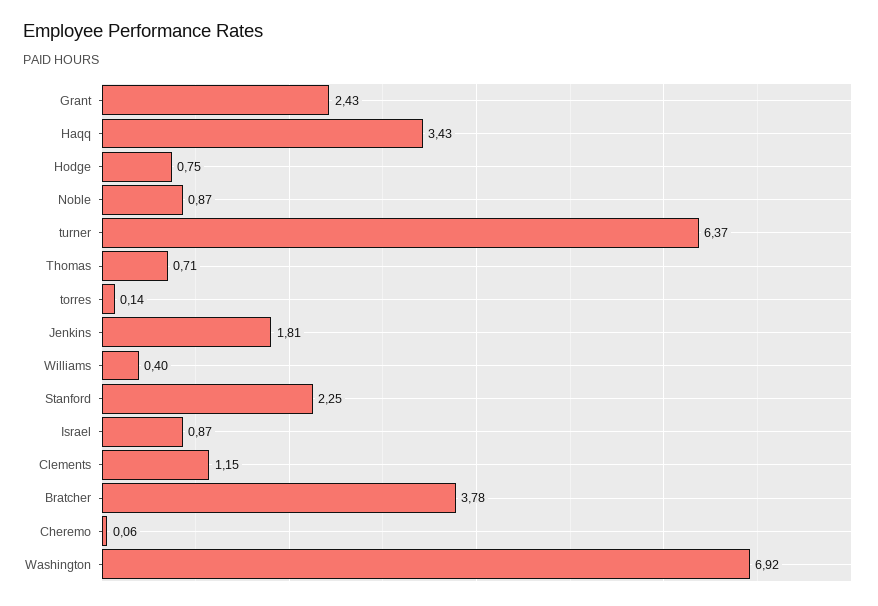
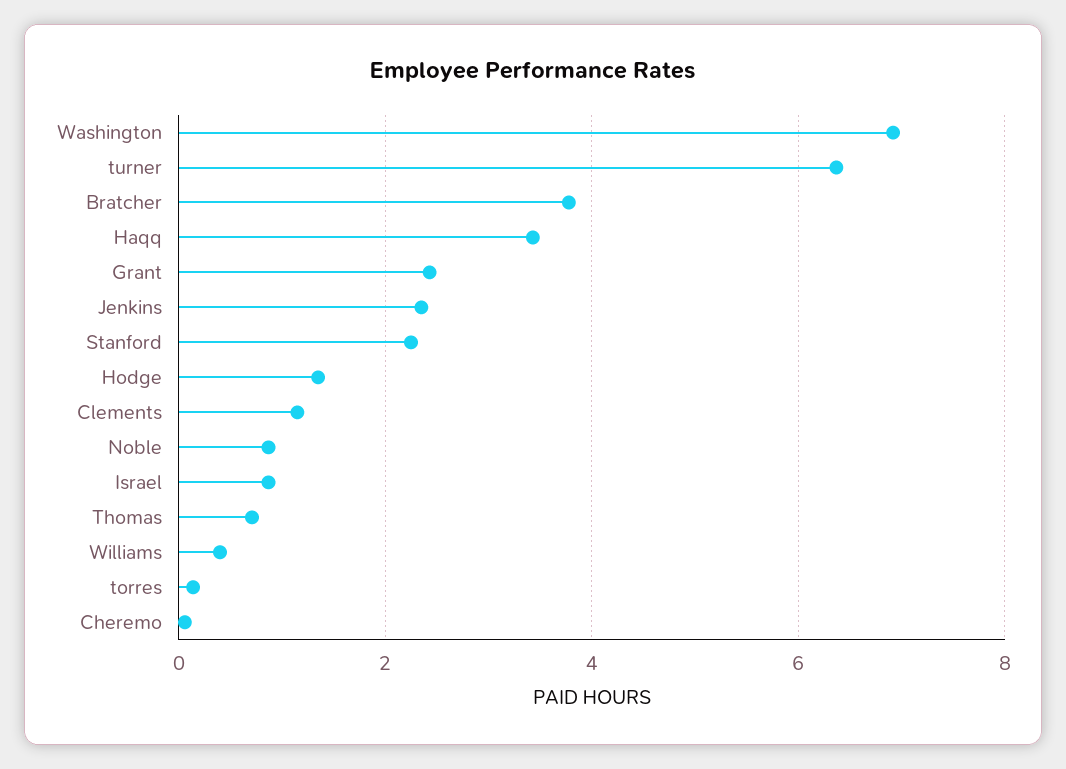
Hodge: 0.75 -> 1.4
Jenkins: 1.81 -> 2.4

